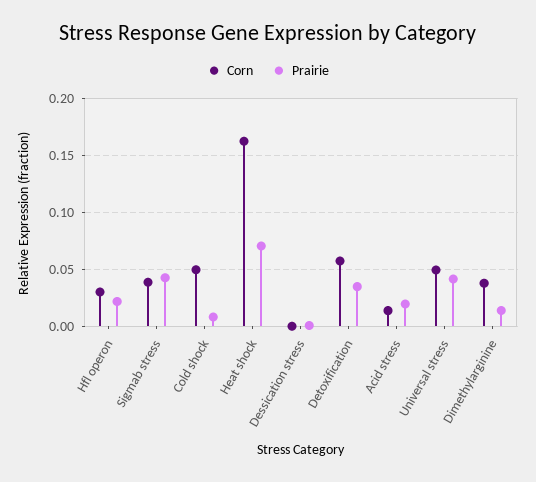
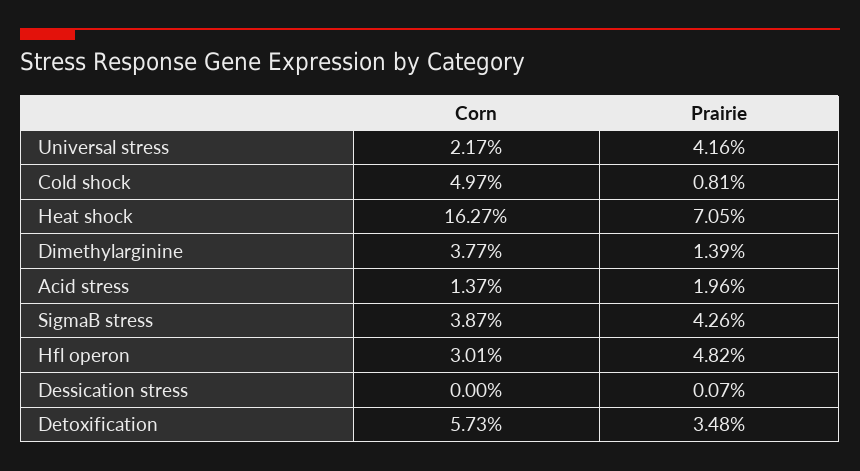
Prairie, Hfl operon: 0.02 -> 0.0482
Corn, Universal stress: 0.05 -> 0.0217

